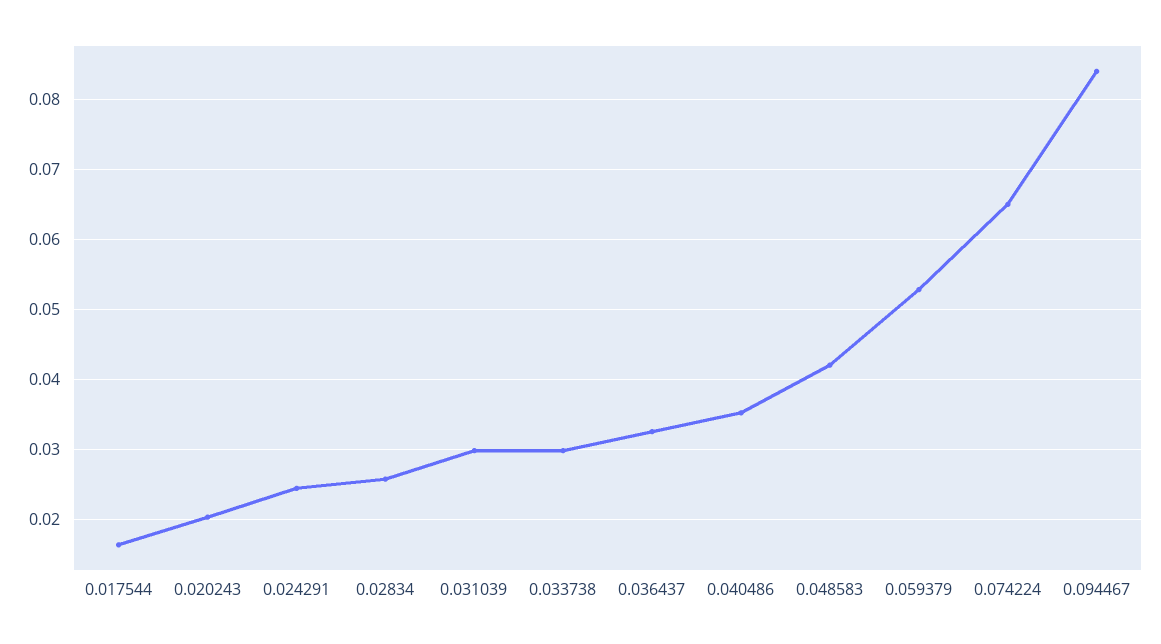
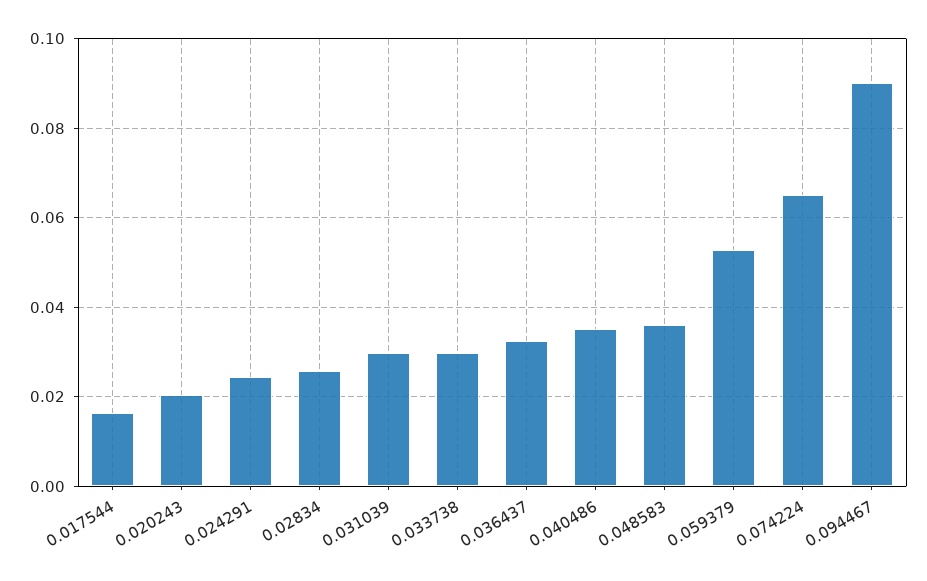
0.048583: 0.042 -> 0.036
0.094467: 0.084 -> 0.09

